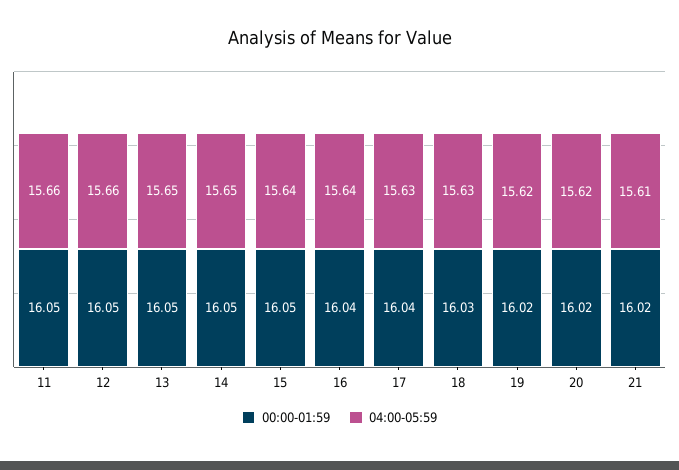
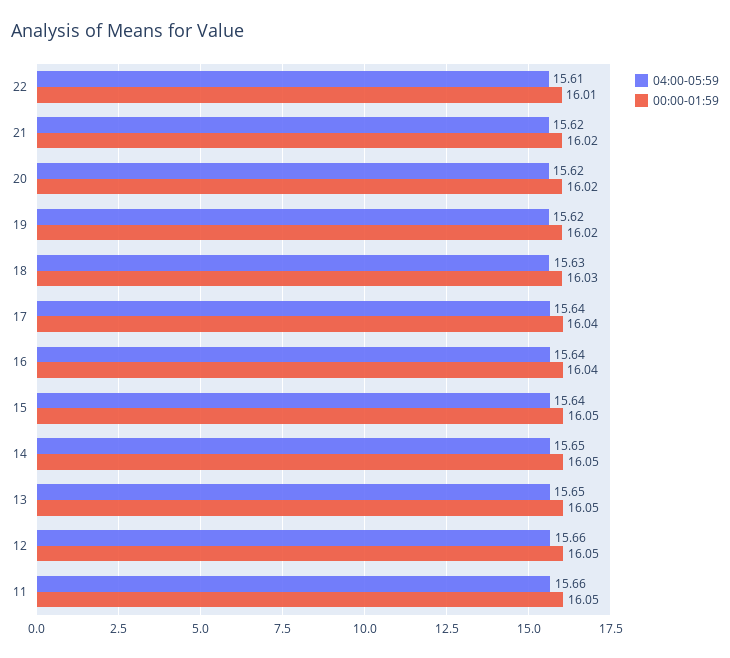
04:00-05:59, 17: 15.63 -> 15.64
04:00-05:59, 21: 15.61 -> 15.62
04:00-05:59, 22: none -> 15.61
00:00-01:59, 22: none -> 16.01

